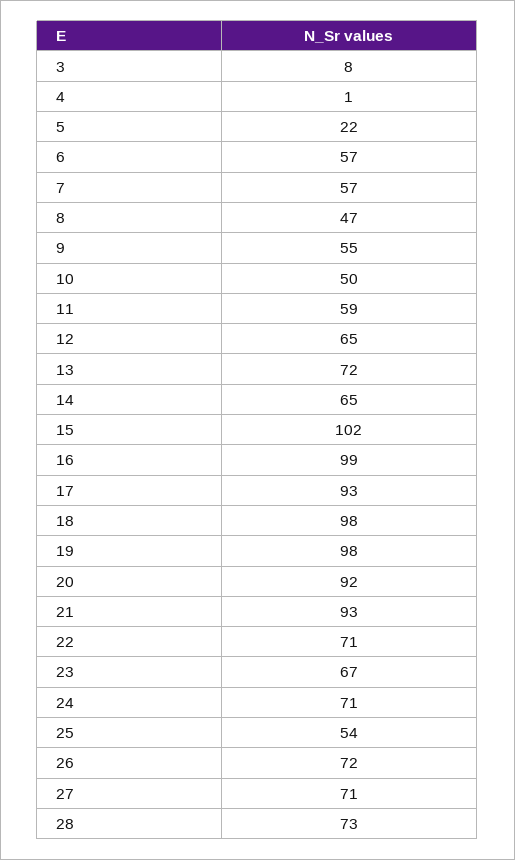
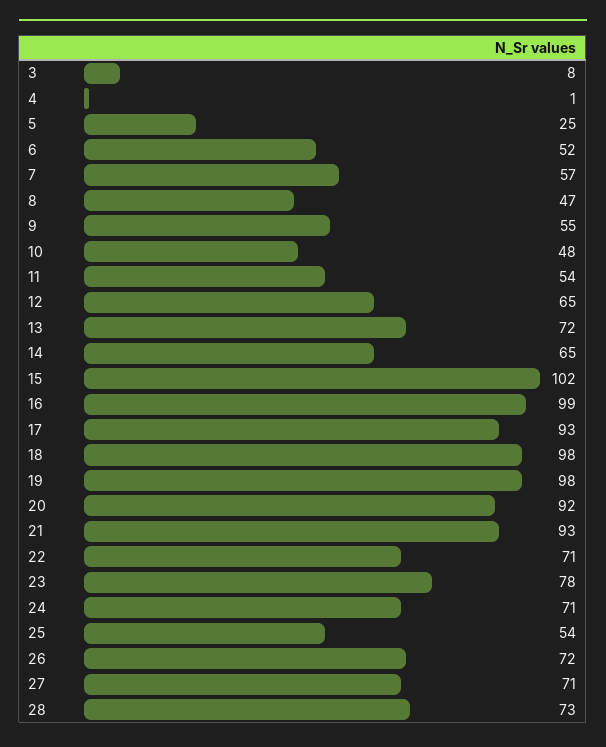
5: 22 -> 25
6: 57 -> 52
10: 50 -> 48
11: 59 -> 54
23: 67 -> 78

